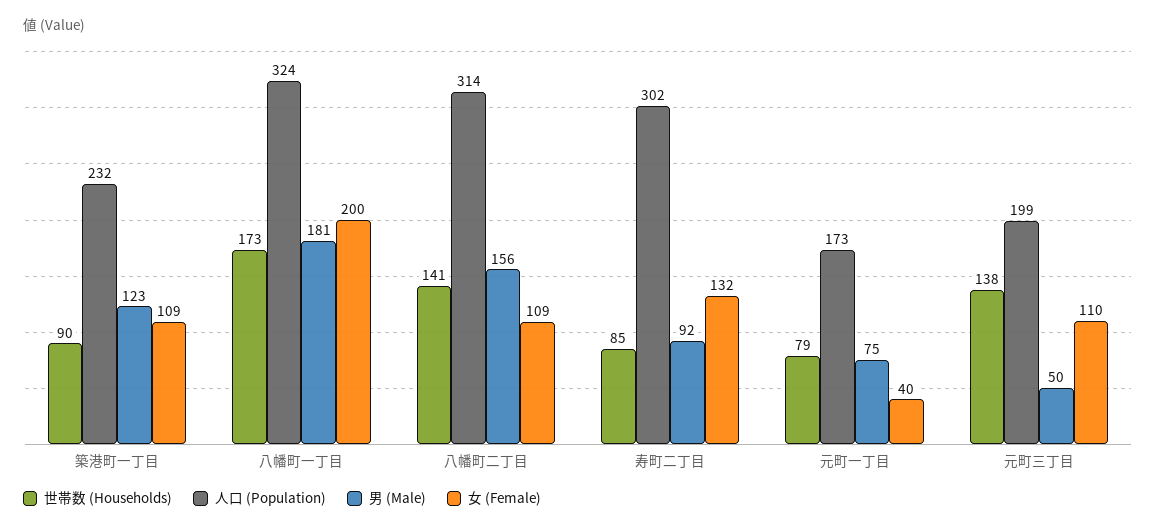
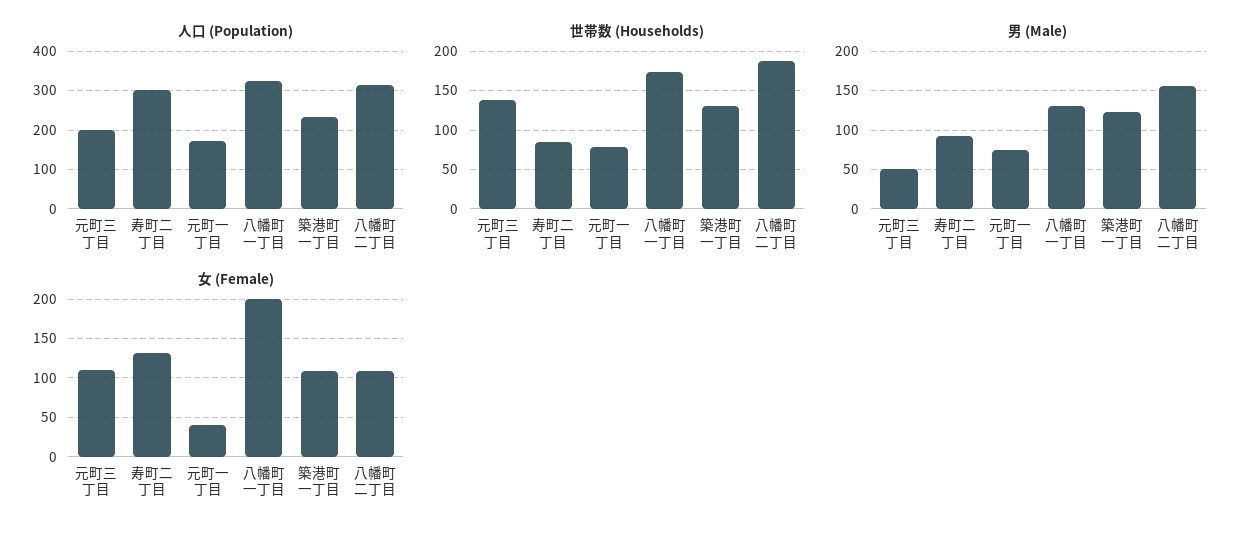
世帯数 (Households), 築港町一丁目: 90 -> 130
男 (Male), 八幡町一丁目: 181 -> 130
世帯数 (Households), 八幡町二丁目: 141 -> 190

